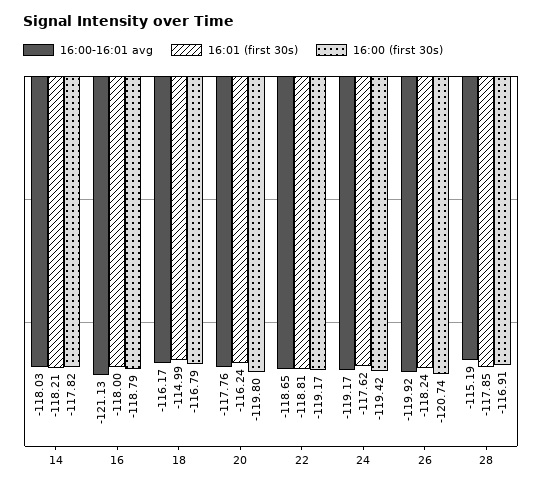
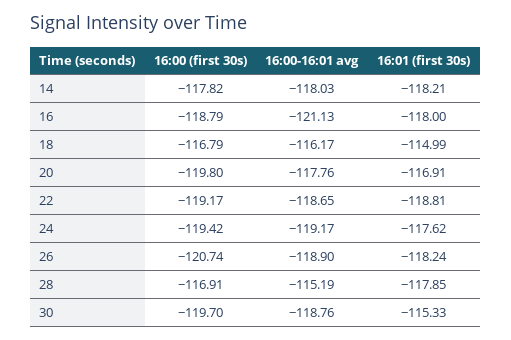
16:01 (first 30s), 20: -116.24 -> -116.91
16:00-16:01 avg, 26: -119.92 -> -118.9
16:00 (first 30s), 30: none -> -119.7
16:00-16:01 avg, 30: none -> -118.76
16:01 (first 30s), 30: none -> -115.33

